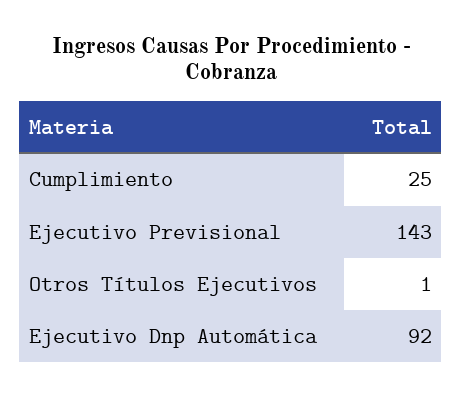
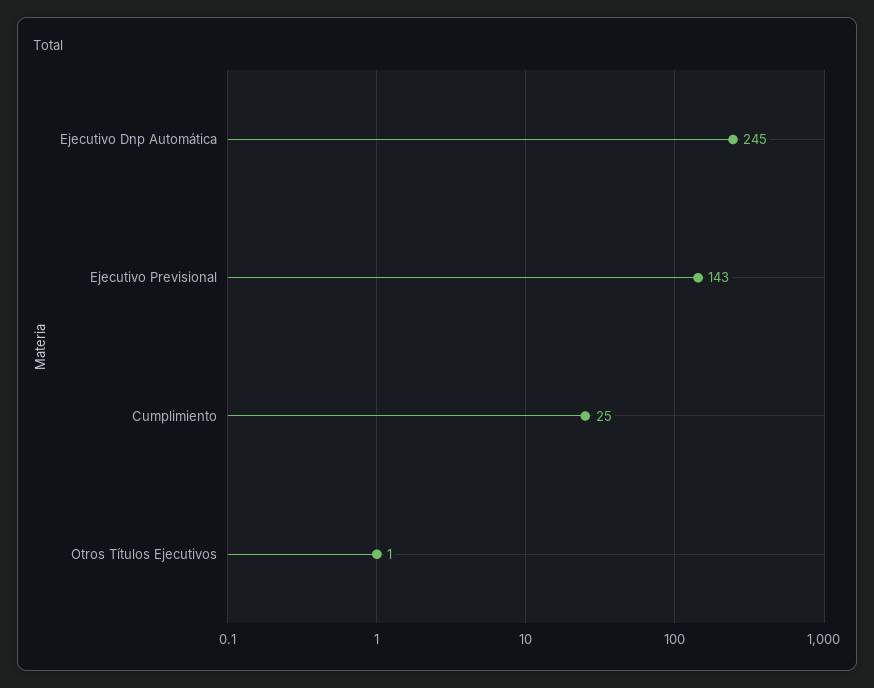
Ejecutivo Dnp Automática: 92 -> 245

